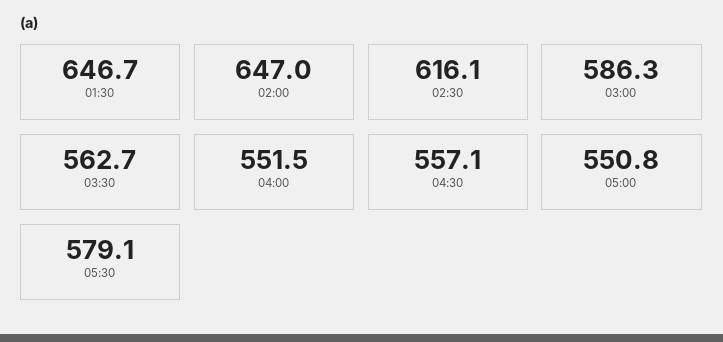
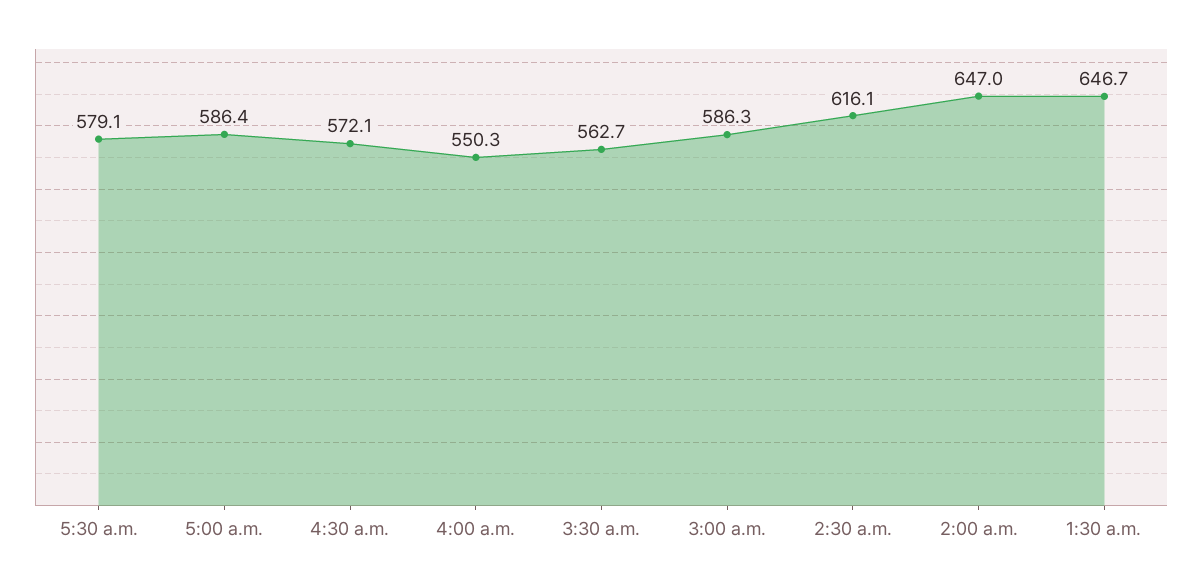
04:00: 551.5 -> 550.3
04:30: 557.1 -> 572.1
05:00: 550.8 -> 586.4

